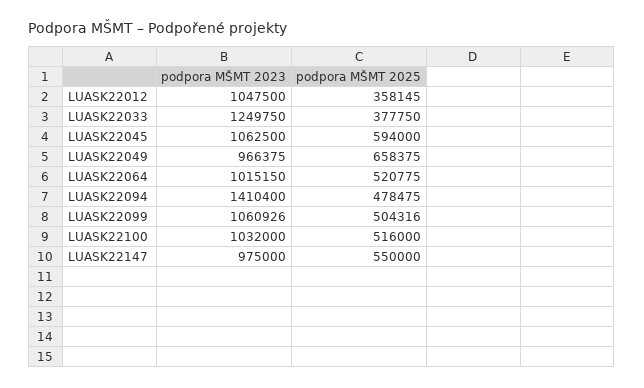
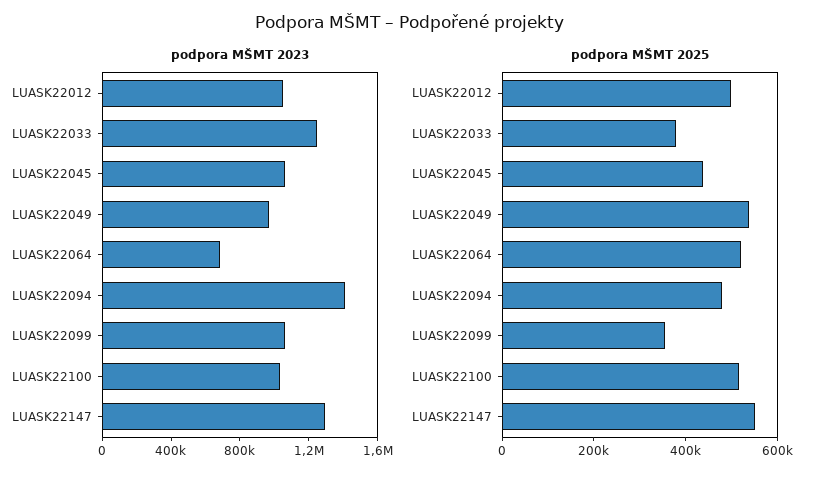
podpora MŠMT 2025, LUASK22012: 358145 -> 500000
podpora MŠMT 2025, LUASK22045: 594000 -> 450000
podpora MŠMT 2025, LUASK22049: 658375 -> 550000
podpora MŠMT 2023, LUASK22064: 1015150 -> 700000
podpora MŠMT 2025, LUASK22099: 504316 -> 350000
podpora MŠMT 2023, LUASK22147: 975000 -> 1300000

